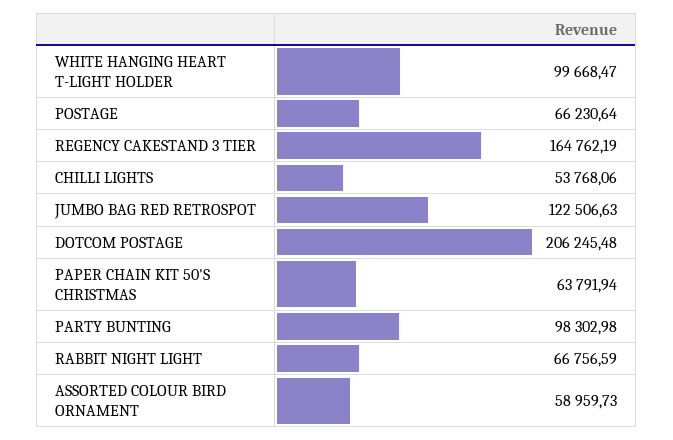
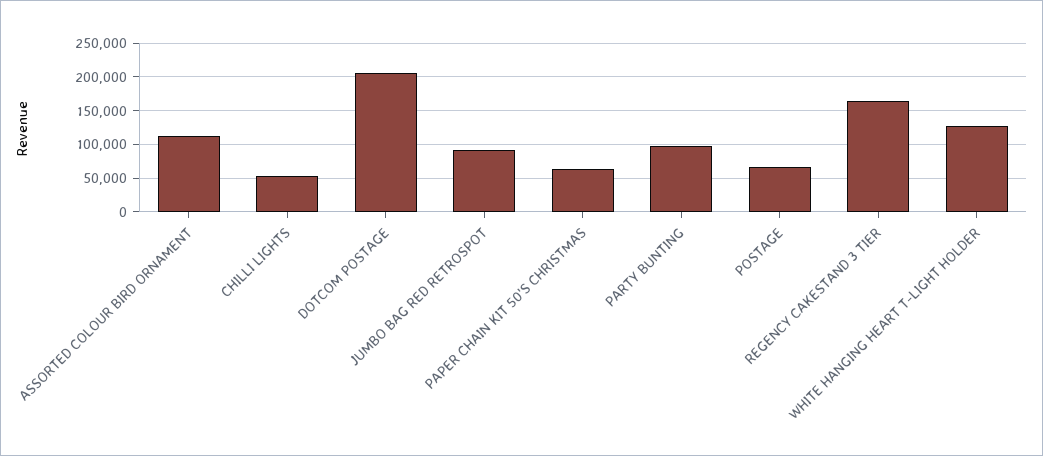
WHITE HANGING HEART T-LIGHT HOLDER: 99668.47 -> 130000
JUMBO BAG RED RETROSPOT: 122506.63 -> 90000
RABBIT NIGHT LIGHT: 66756.59 -> none
ASSORTED COLOUR BIRD ORNAMENT: 58959.73 -> 110000

